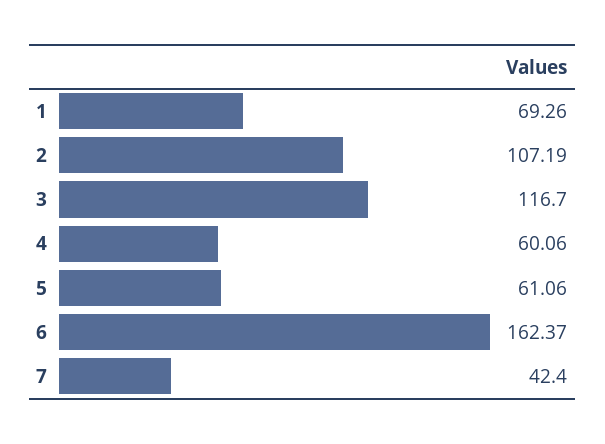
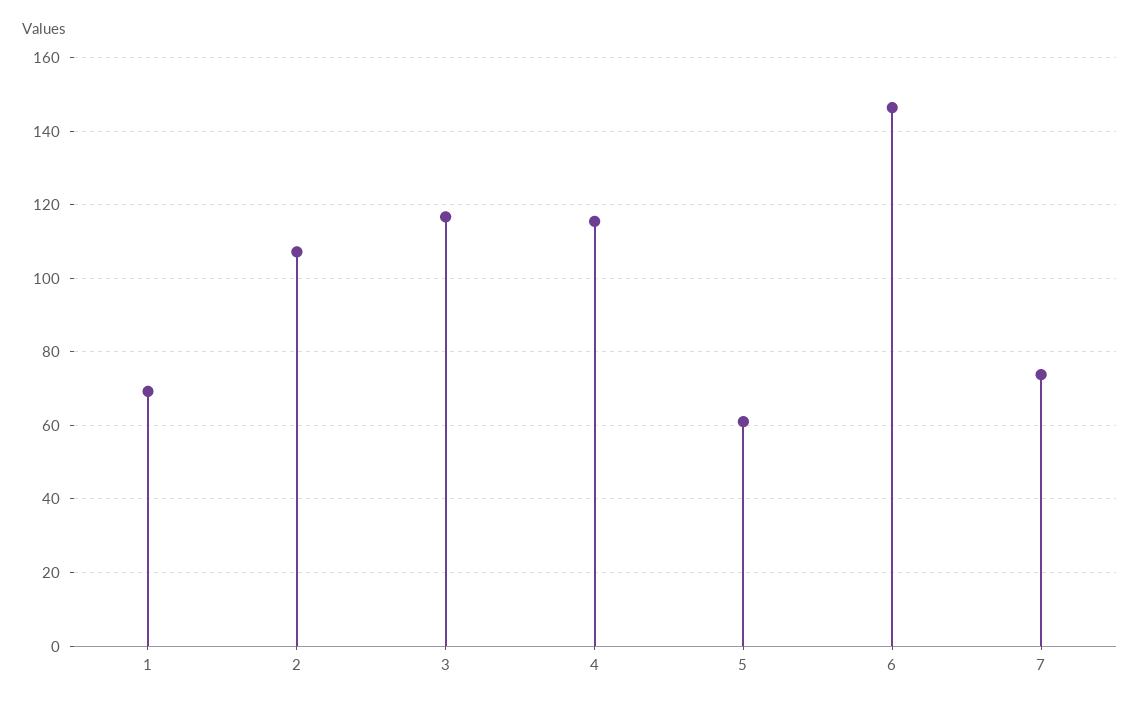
4: 60.06 -> 116
6: 162.37 -> 146
7: 42.4 -> 74

